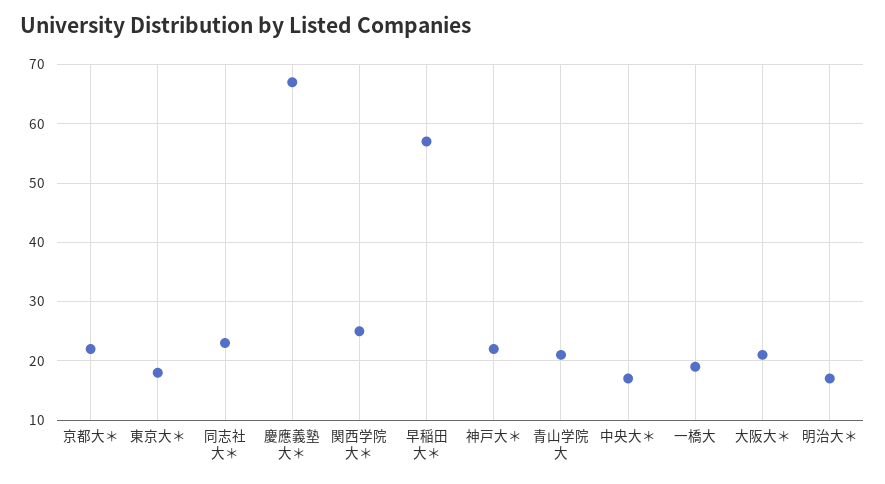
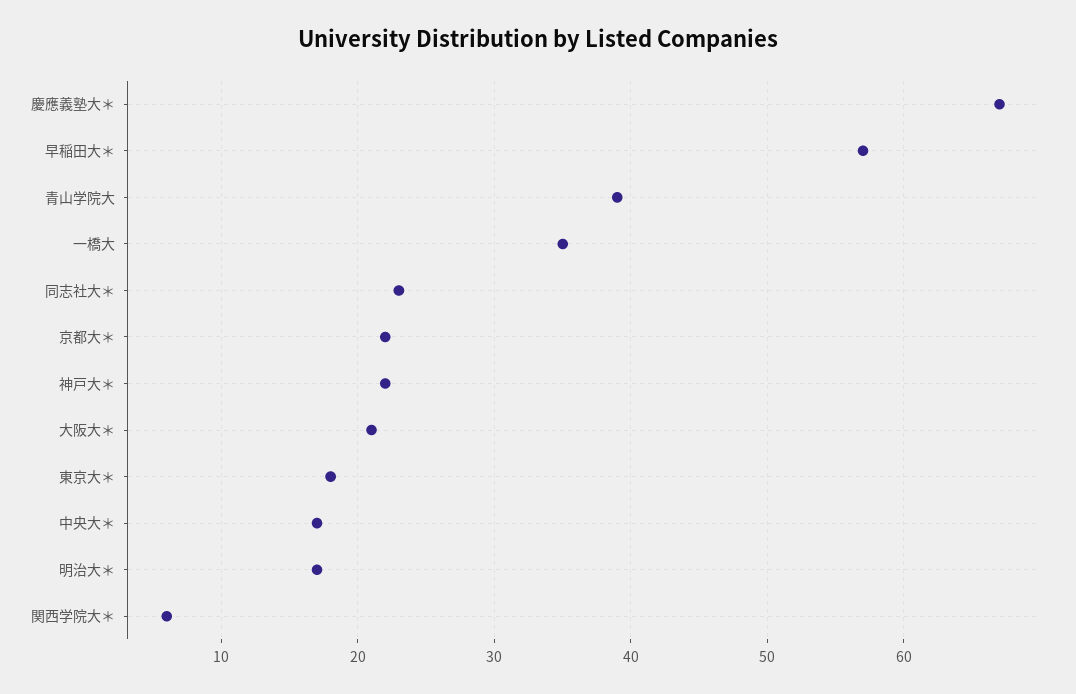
関西学院大＊: 25 -> 6
青山学院大: 20 -> 39
一橋大: 20 -> 35

